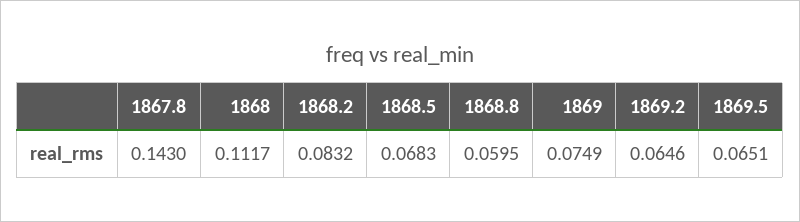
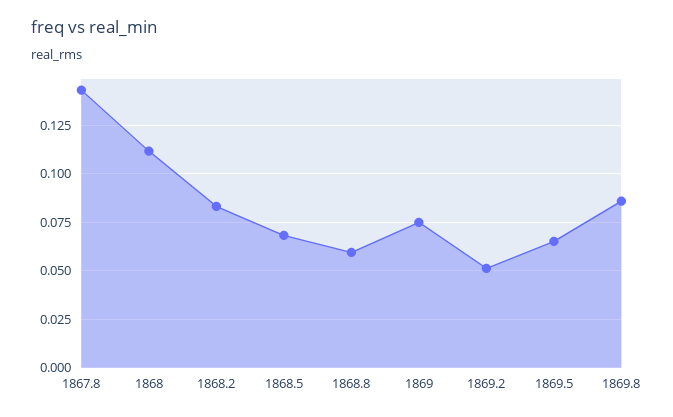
1869.2: 0.0646 -> 0.05
1869.8: none -> 0.085

